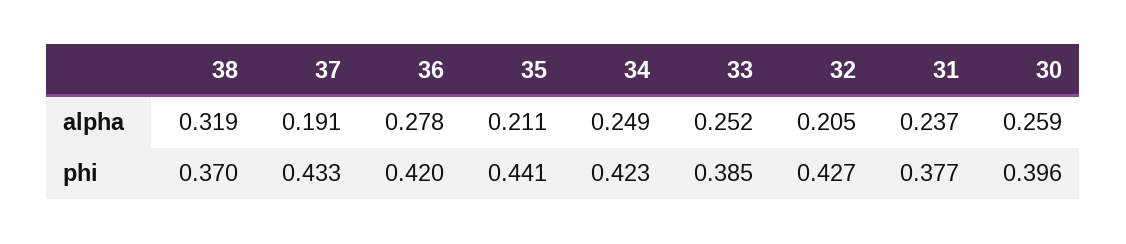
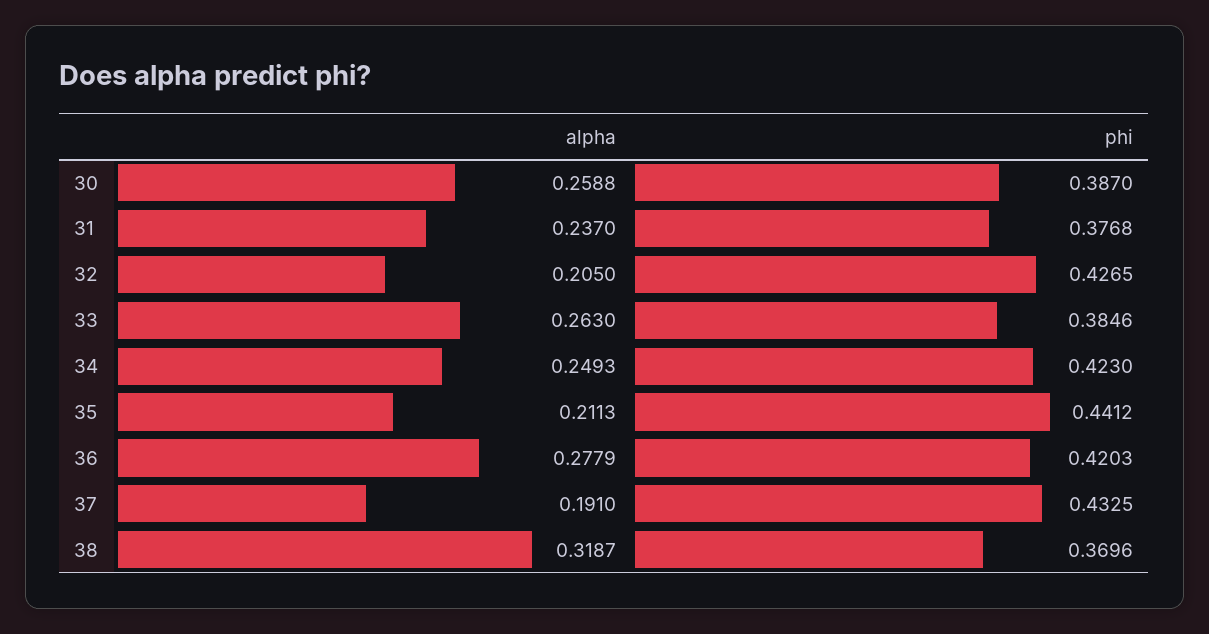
33, alpha: 0.252 -> 0.263
30, phi: 0.396 -> 0.387

